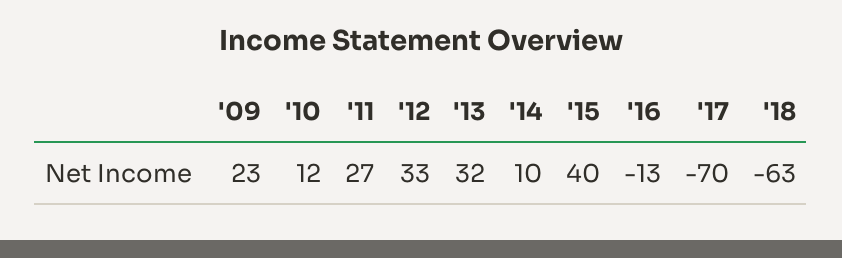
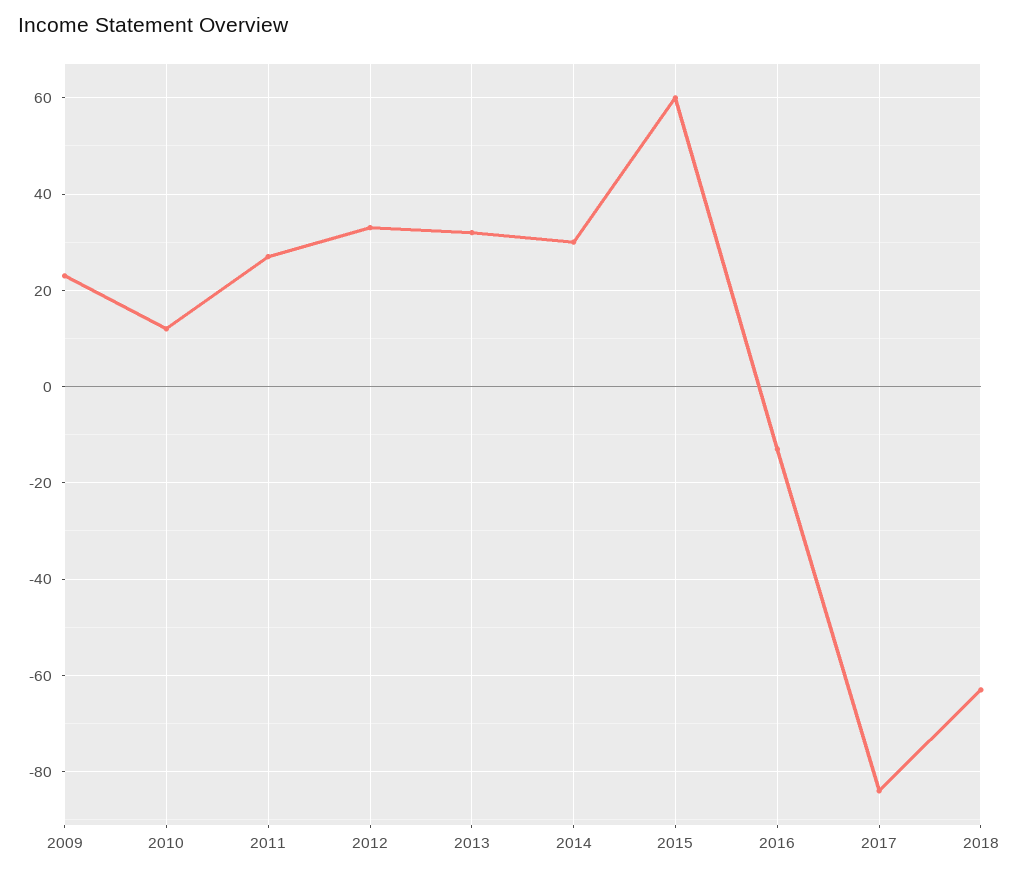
'14: 10 -> 30
'15: 40 -> 60
'17: -70 -> -85

